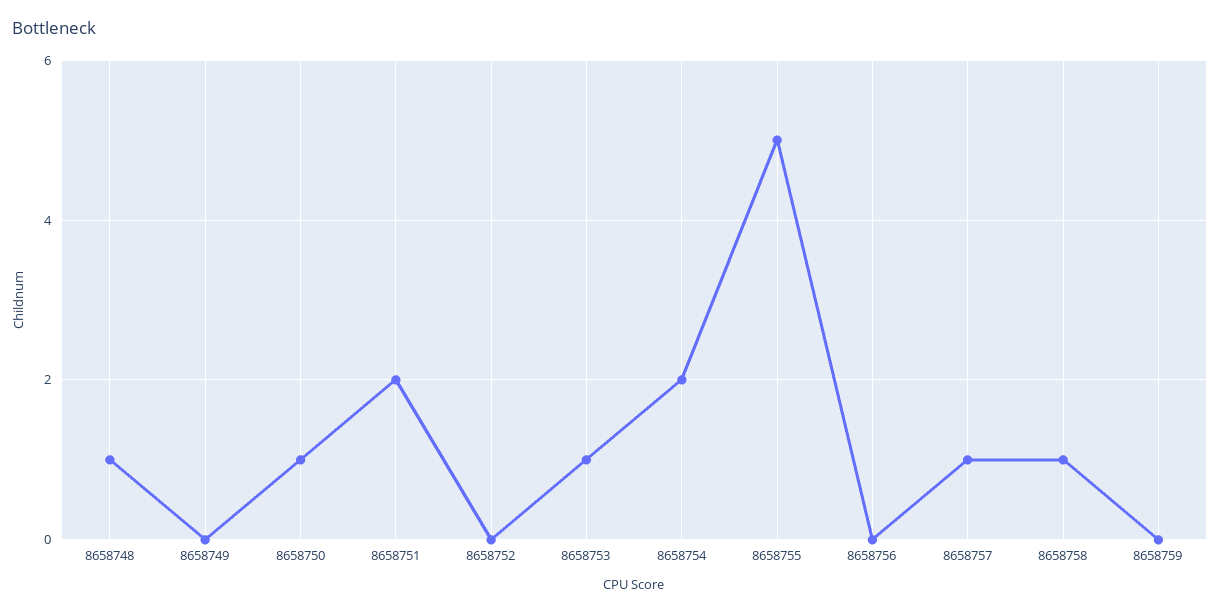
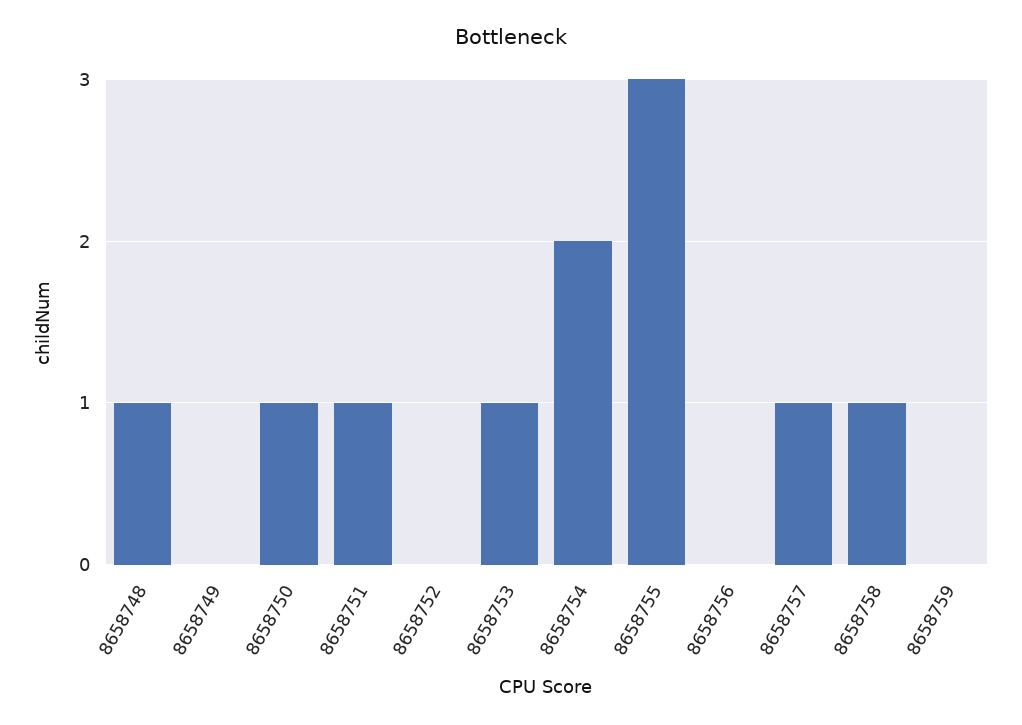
8658751: 2 -> 1
8658755: 5 -> 3

